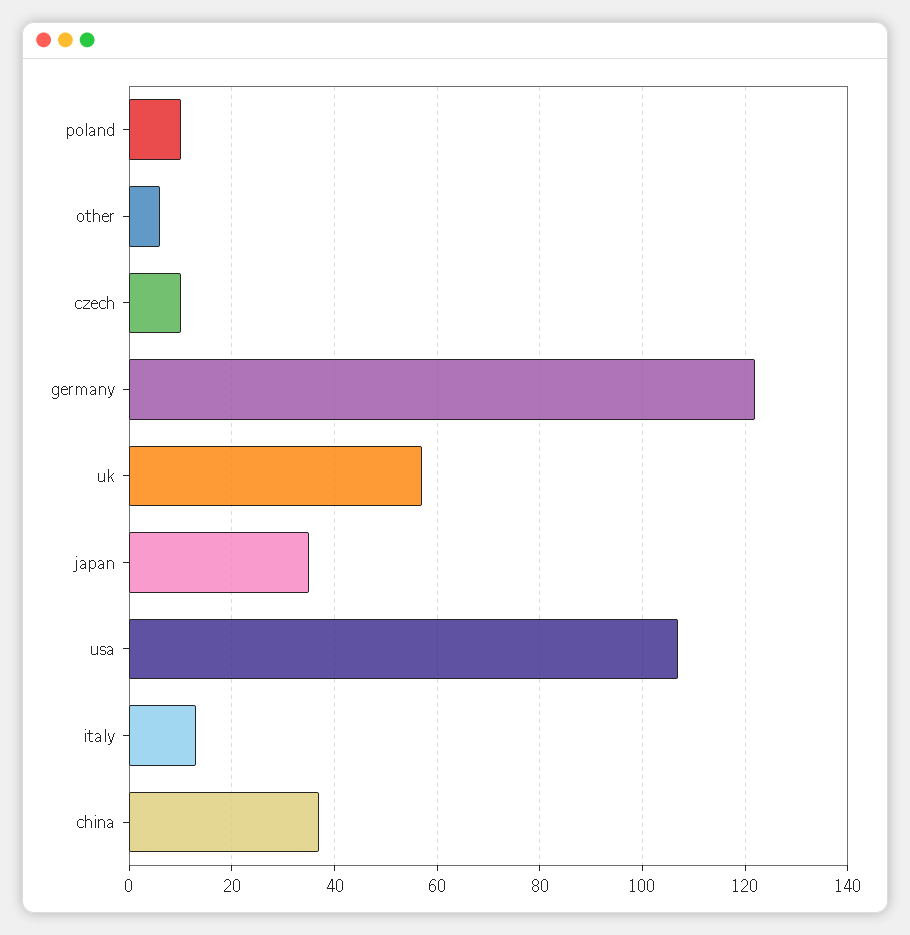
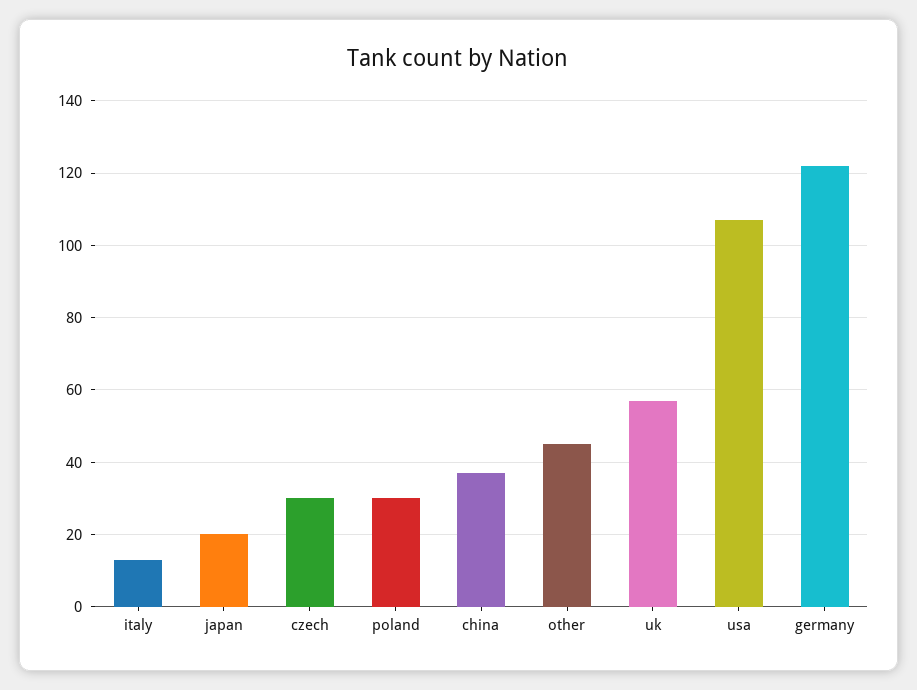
poland: 10 -> 30
other: 5 -> 45
czech: 10 -> 30
japan: 35 -> 20

